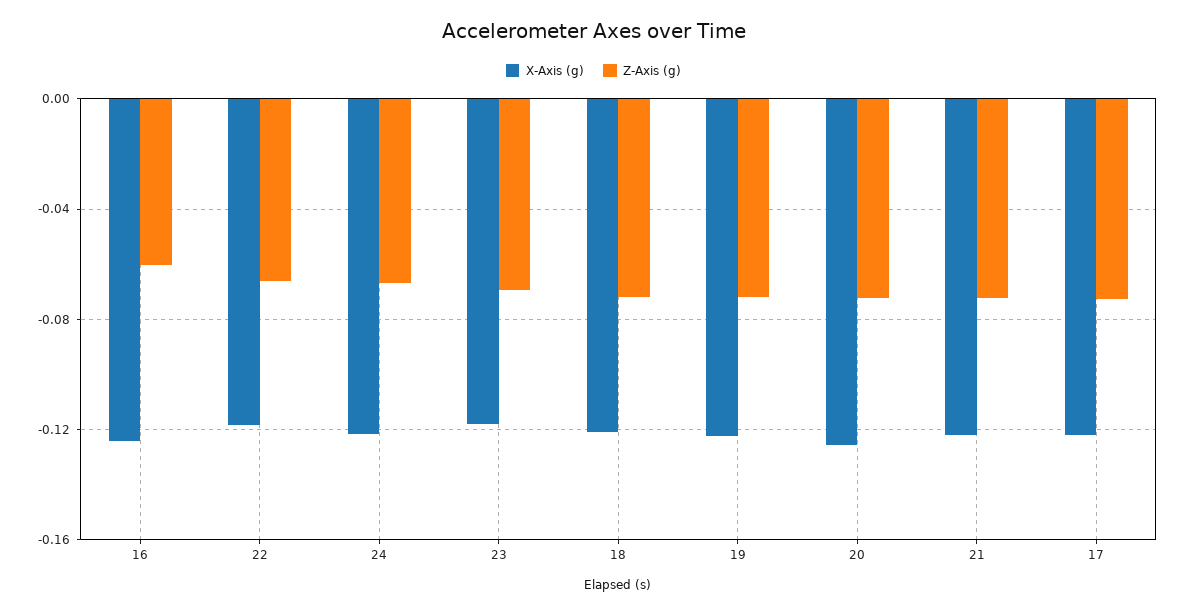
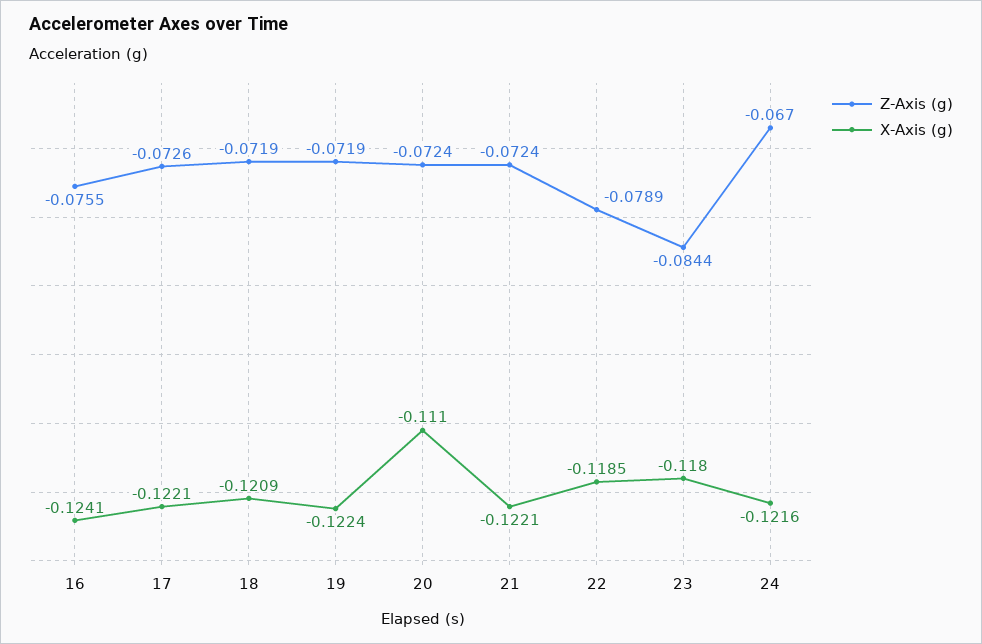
Z-Axis (g), 16: -0.06 -> -0.0755
Z-Axis (g), 22: -0.065 -> -0.0789
Z-Axis (g), 23: -0.07 -> -0.0844
X-Axis (g), 20: -0.125 -> -0.111

